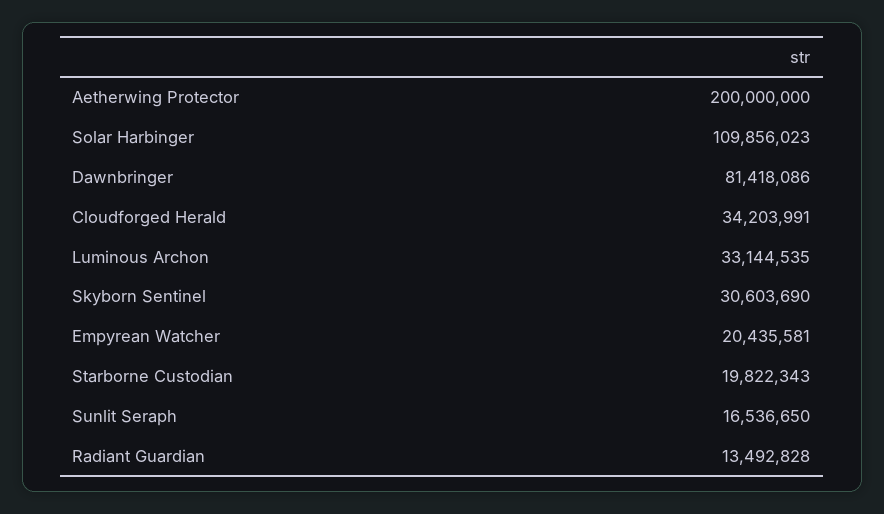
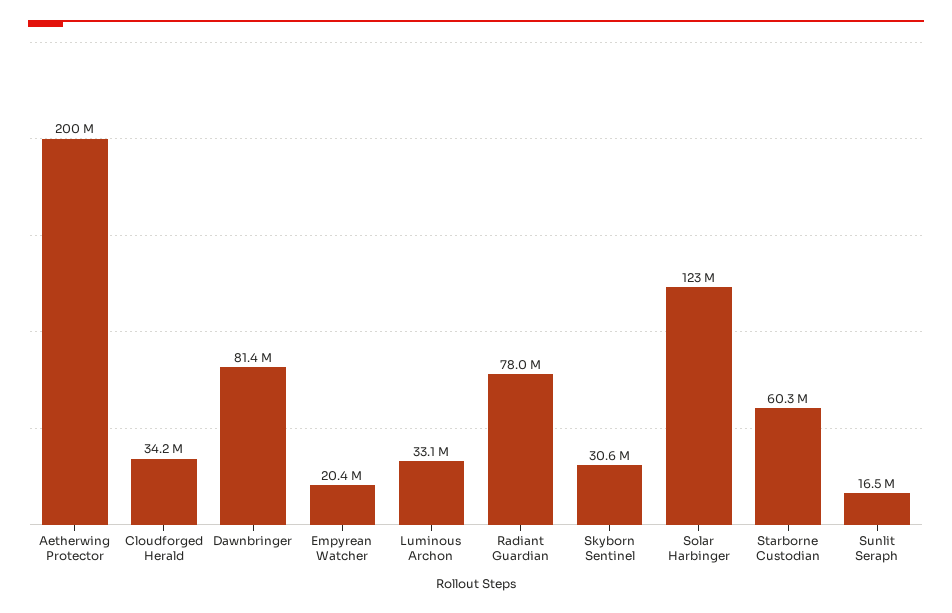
Solar Harbinger: 109856023 -> 123000000
Starborne Custodian: 19822343 -> 60300000
Radiant Guardian: 13492828 -> 78000000

